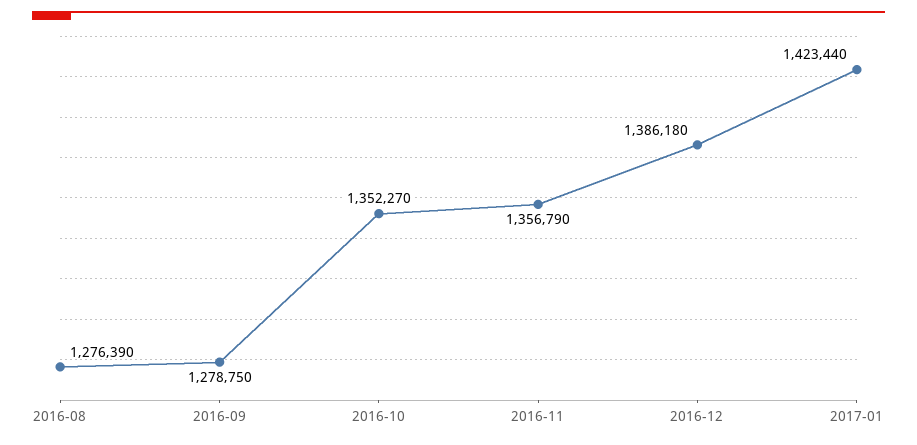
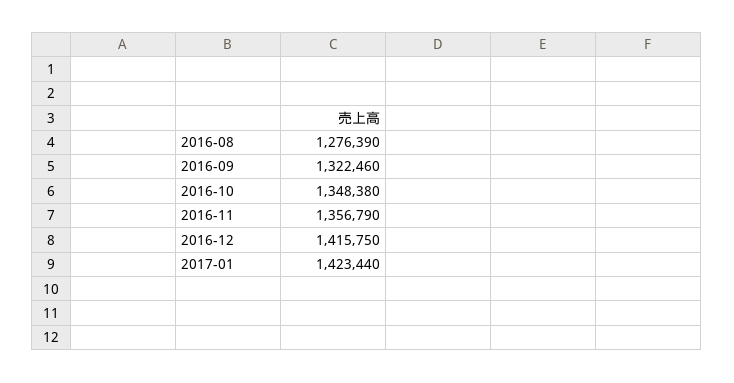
2016-09: 1278750 -> 1322460
2016-10: 1352270 -> 1348380
2016-12: 1386180 -> 1415750

